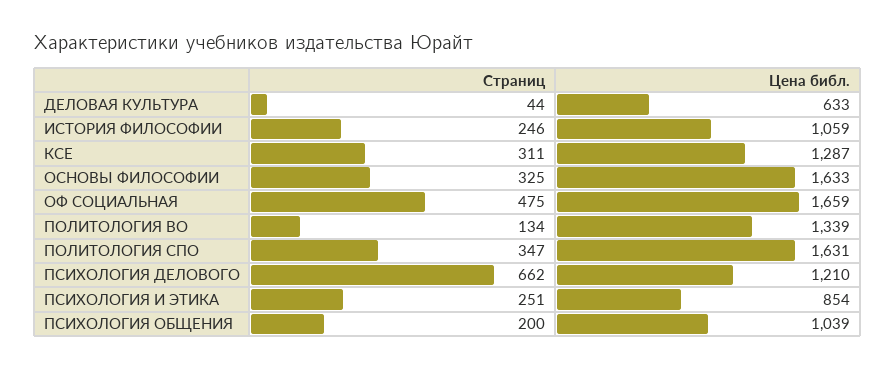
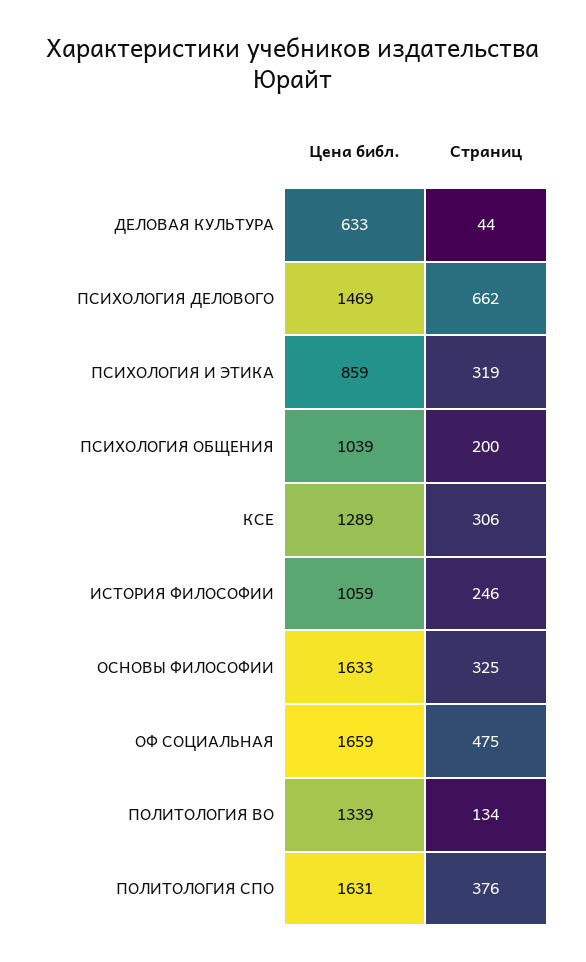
Страниц, КСЕ: 311 -> 306
Цена библ., КСЕ: 1287 -> 1289
Страниц, ПОЛИТОЛОГИЯ СПО: 347 -> 376
Цена библ., ПСИХОЛОГИЯ ДЕЛОВОГО: 1210 -> 1469
Страниц, ПСИХОЛОГИЯ И ЭТИКА: 251 -> 319
Цена библ., ПСИХОЛОГИЯ И ЭТИКА: 854 -> 859

